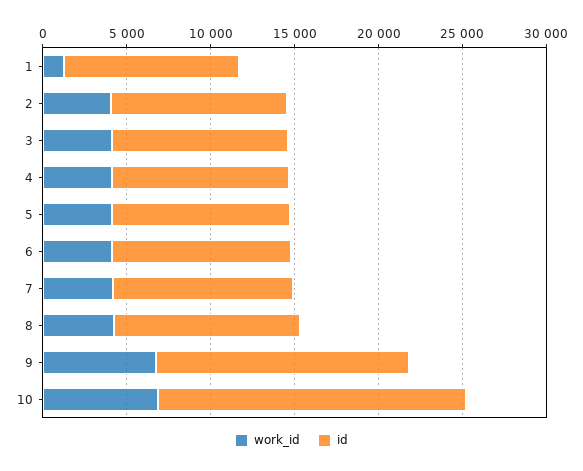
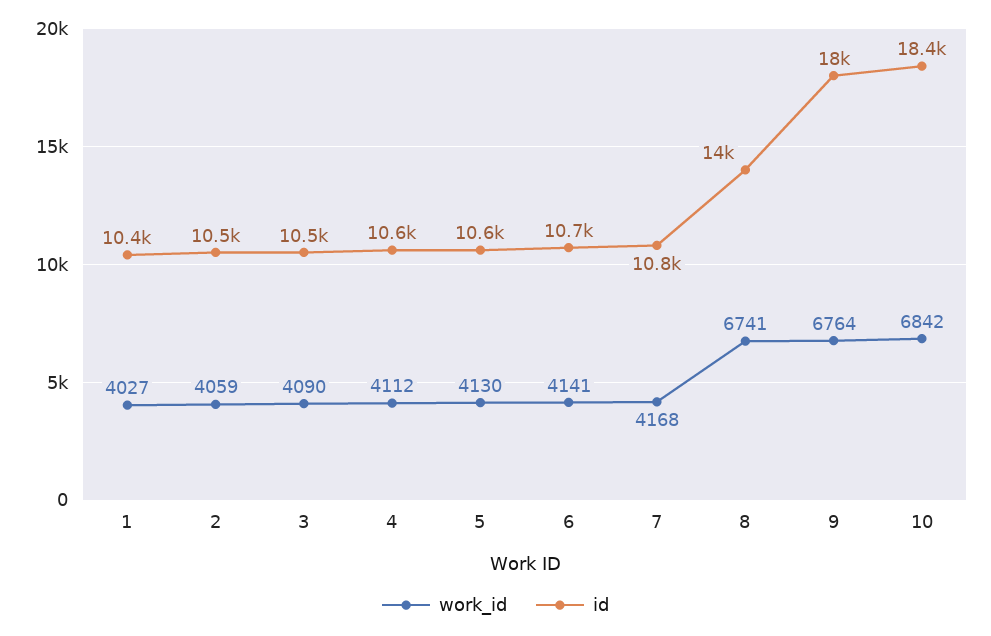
work_id, 1: 1000 -> 4027
work_id, 8: 4000 -> 6741
id, 8: 11000 -> 14000
id, 9: 15000 -> 18000

